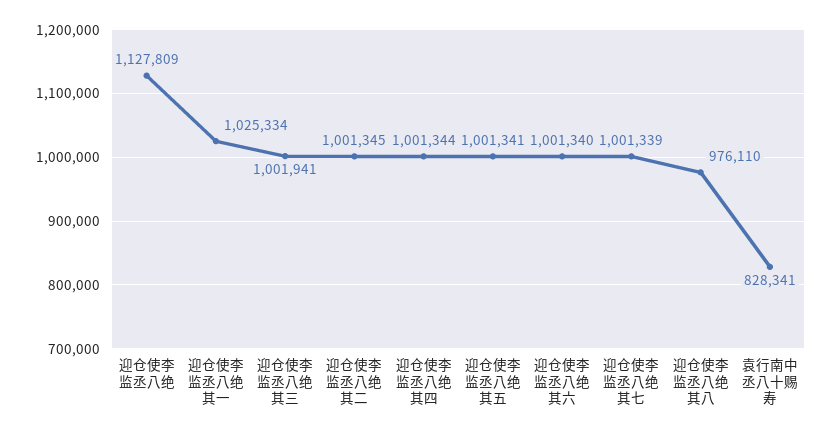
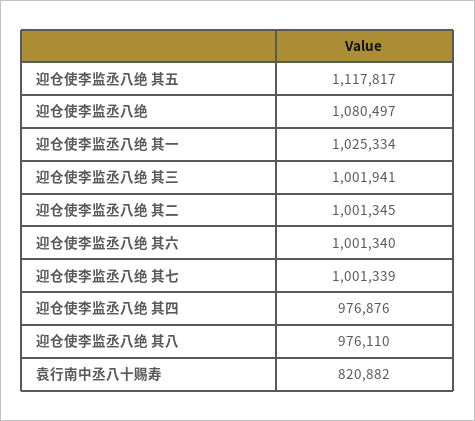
迎仓使李监丞八绝: 1127809 -> 1080497
迎仓使李监丞八绝 其四: 1001344 -> 976876
迎仓使李监丞八绝 其五: 1001341 -> 1117817
袁行南中丞八十赐寿: 828341 -> 820882

